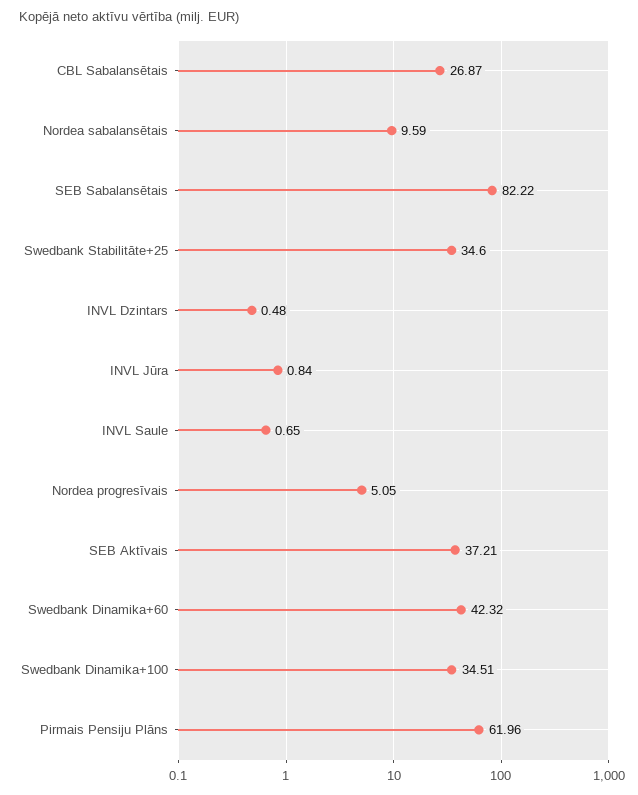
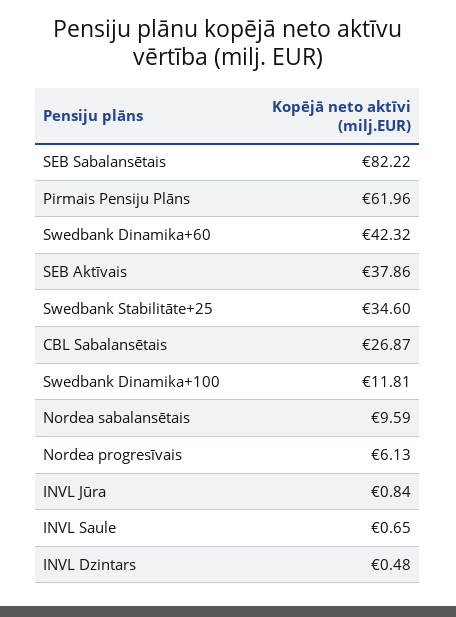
Nordea progresīvais: 5.05 -> 6.13
SEB Aktīvais: 37.21 -> 37.86
Swedbank Dinamika+100: 34.51 -> 11.81

